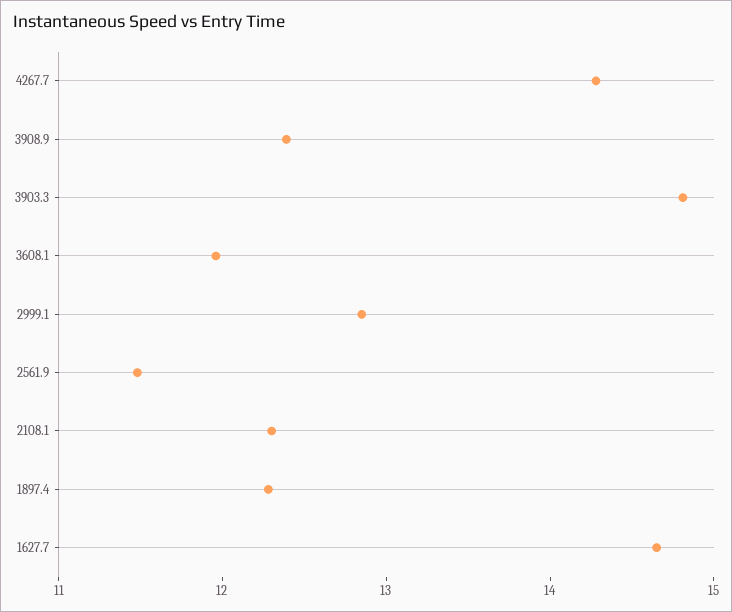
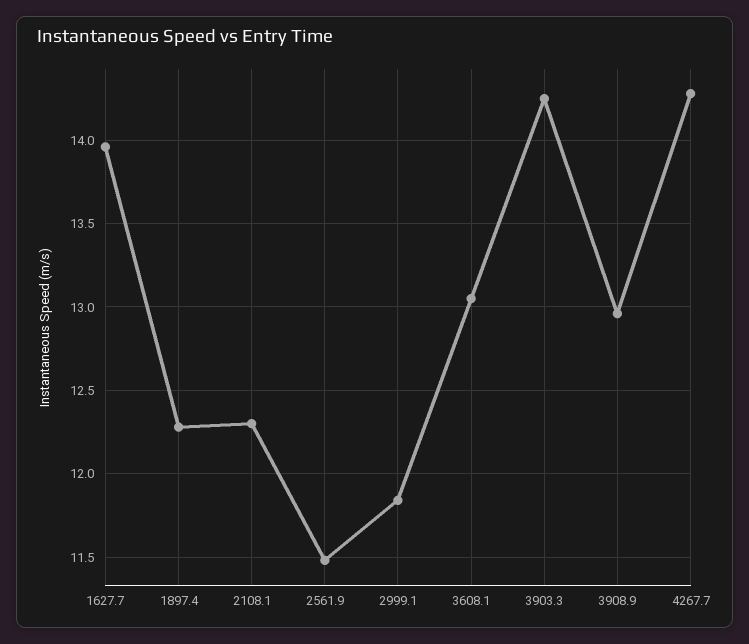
3908.9: 12.4 -> 12.95
3903.3: 14.8 -> 14.25
3608.1: 12 -> 13.05
2999.1: 12.8 -> 11.85
1627.7: 14.6 -> 13.95

